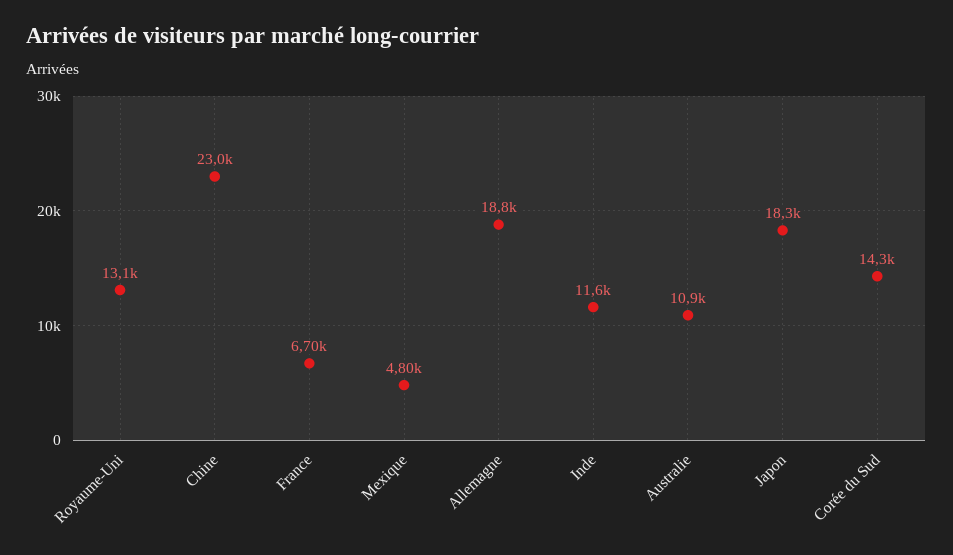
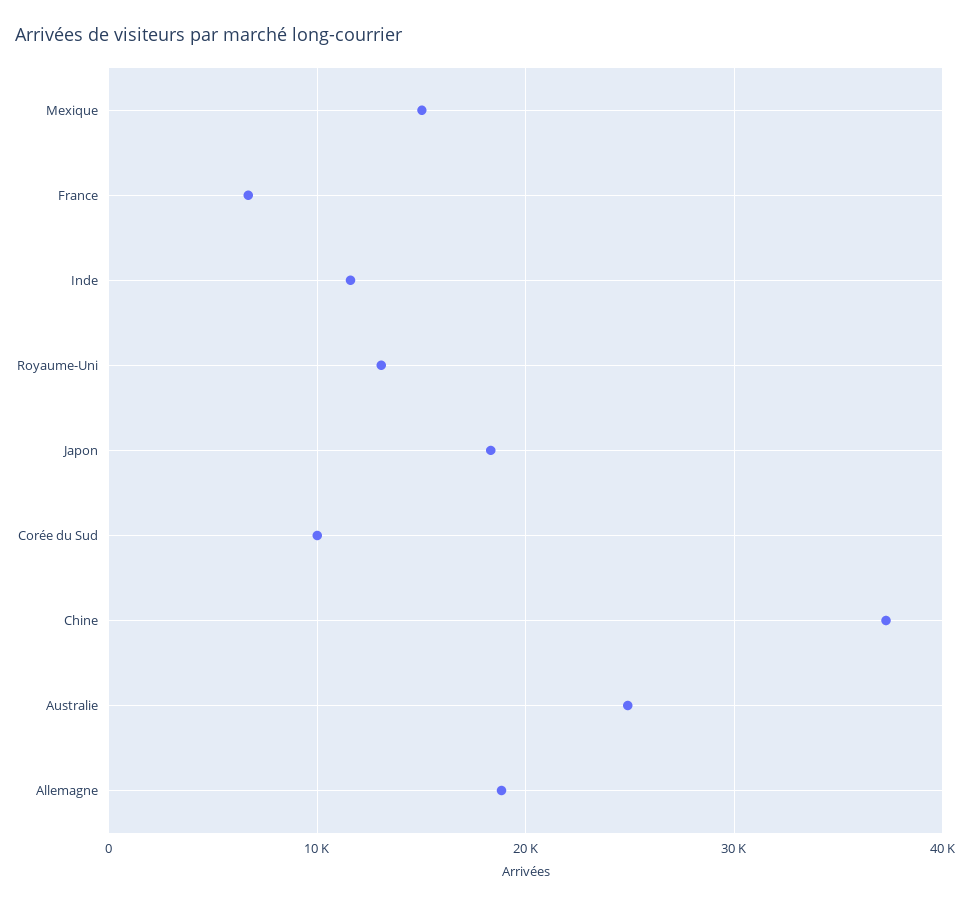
Chine: 23000 -> 37000
Mexique: 4800 -> 15000
Australie: 10900 -> 25000
Corée du Sud: 14300 -> 10000

